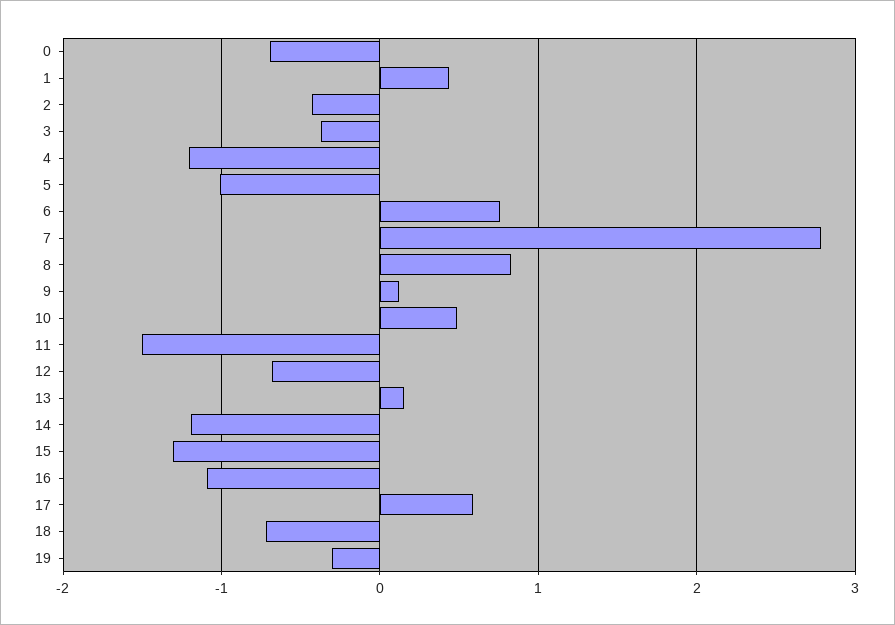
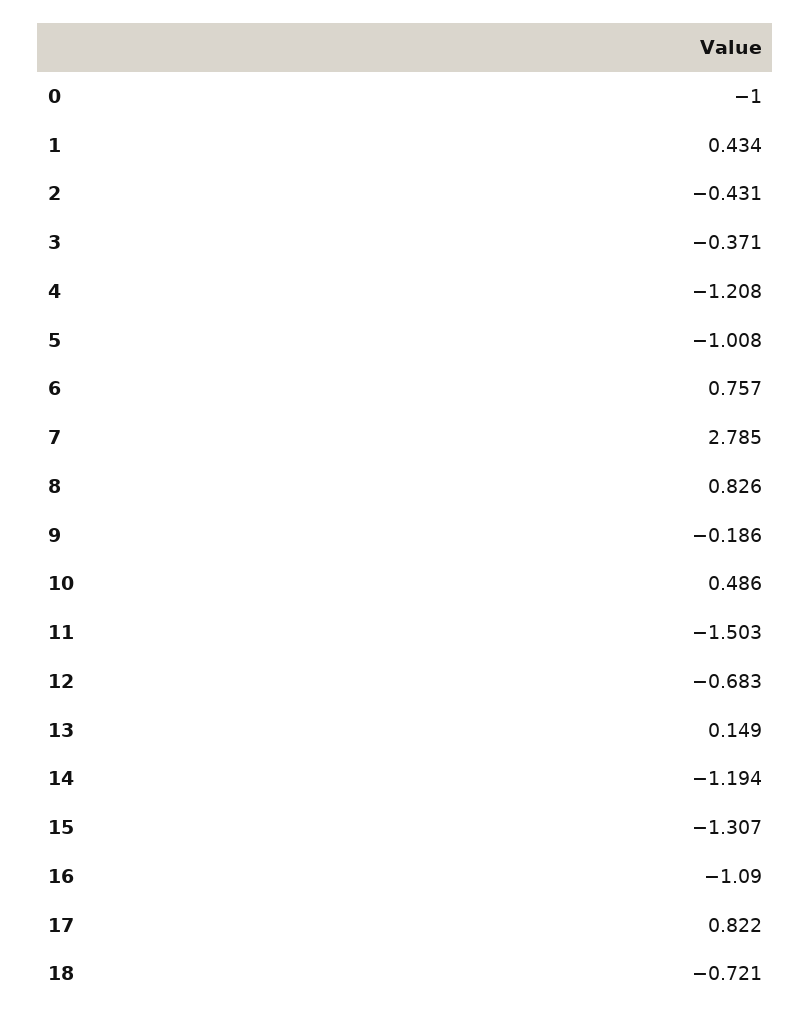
0: -0.7 -> -1
9: 0.1 -> -0.186
17: 0.6 -> 0.822
19: -0.3 -> none

